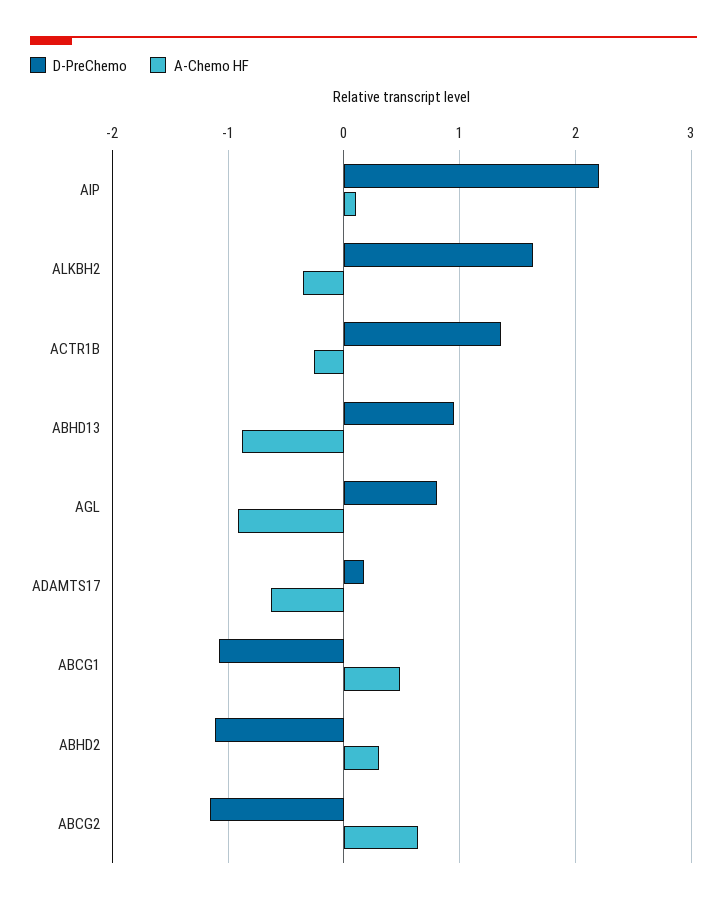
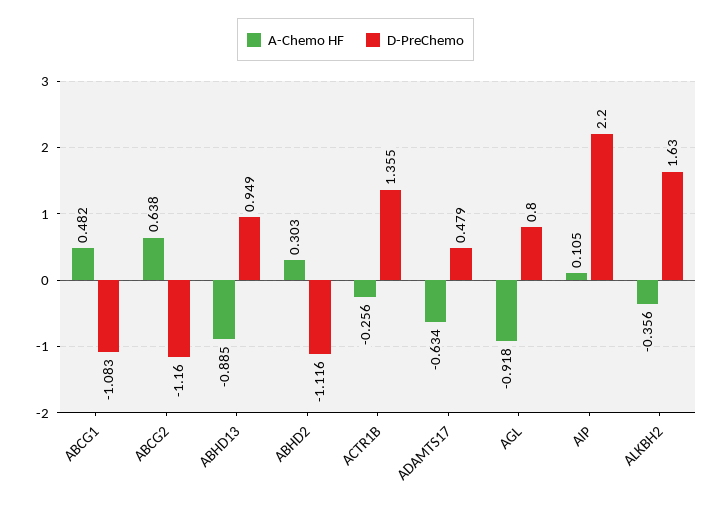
D-PreChemo, ADAMTS17: 0.2 -> 0.479

